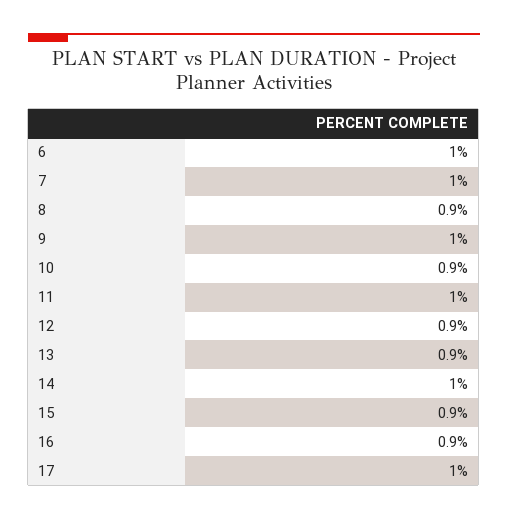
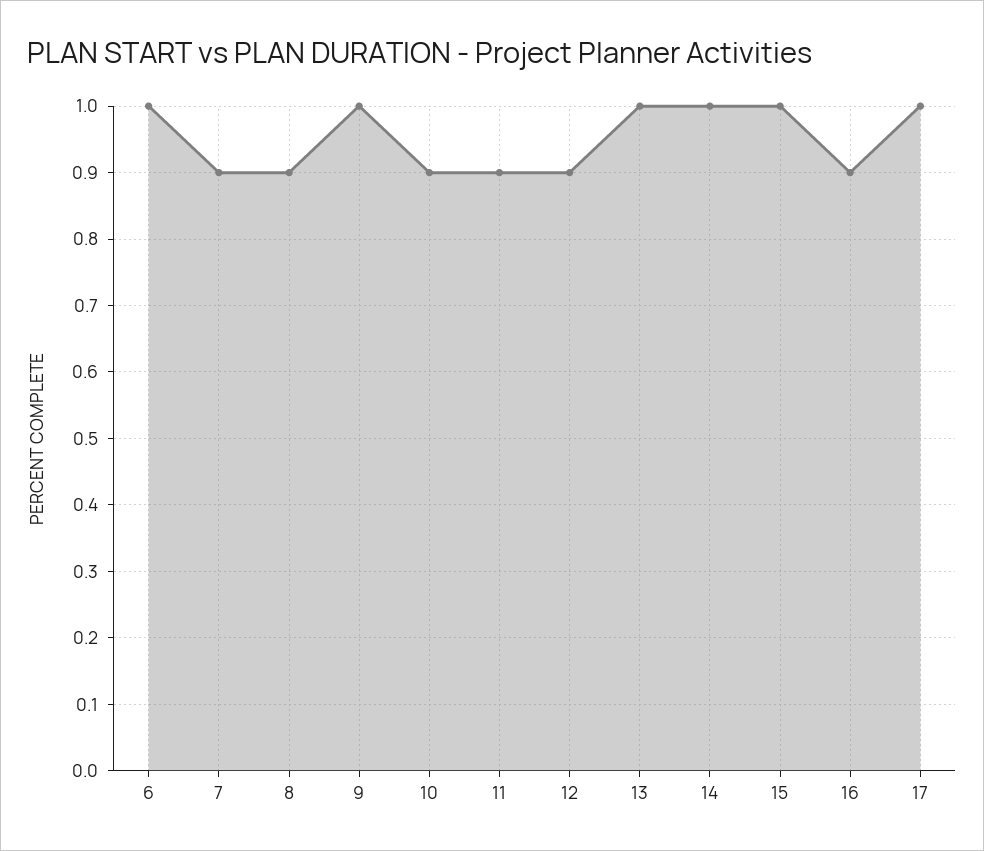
7: 1 -> 0.9
11: 1 -> 0.9
13: 0.9 -> 1
15: 0.9 -> 1

